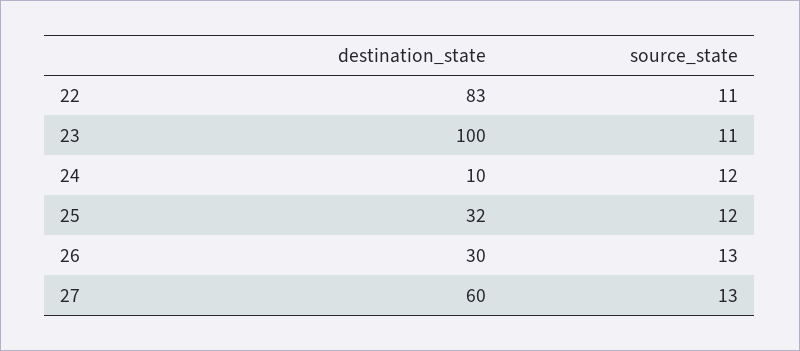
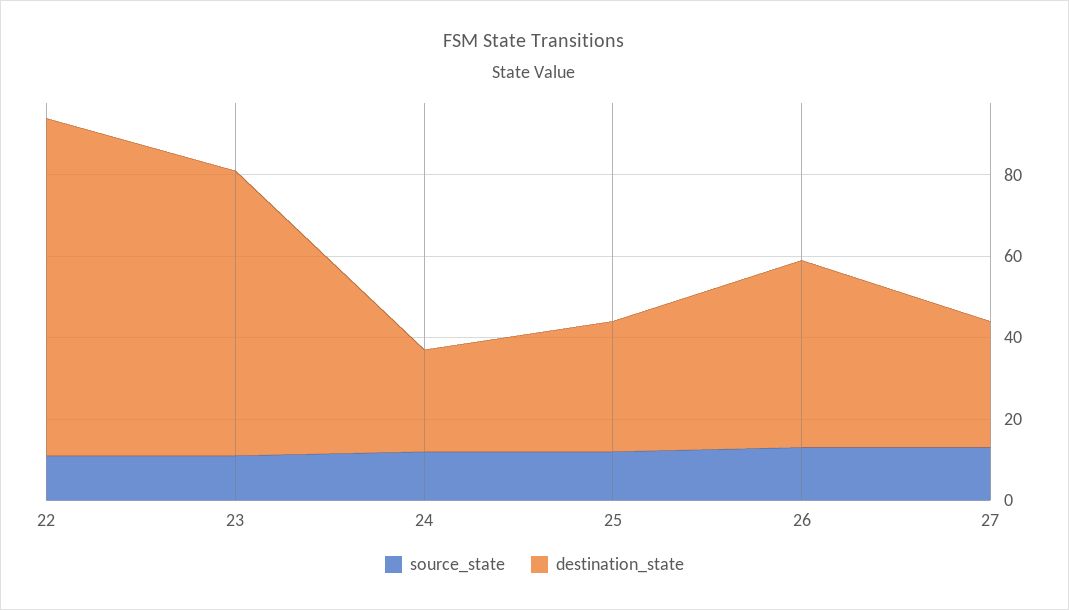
destination_state, 23: 100 -> 70
destination_state, 24: 10 -> 25
destination_state, 26: 30 -> 45
destination_state, 27: 60 -> 30

